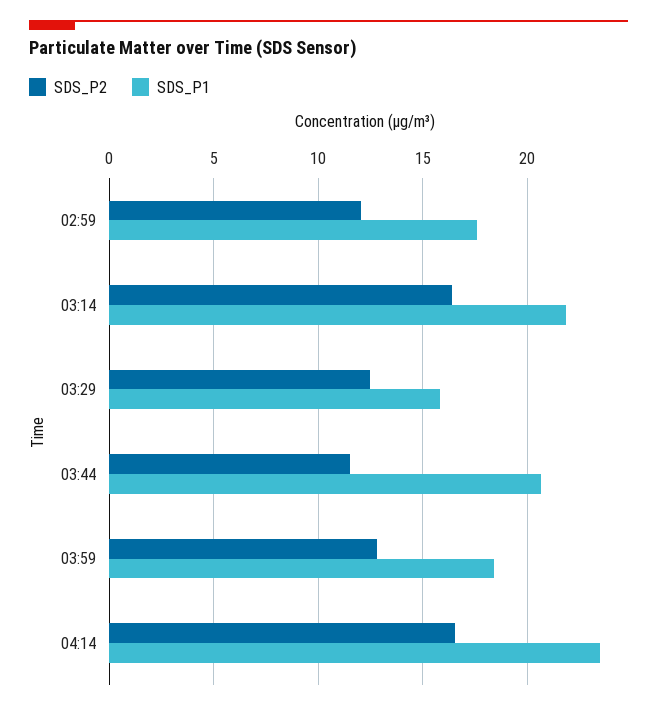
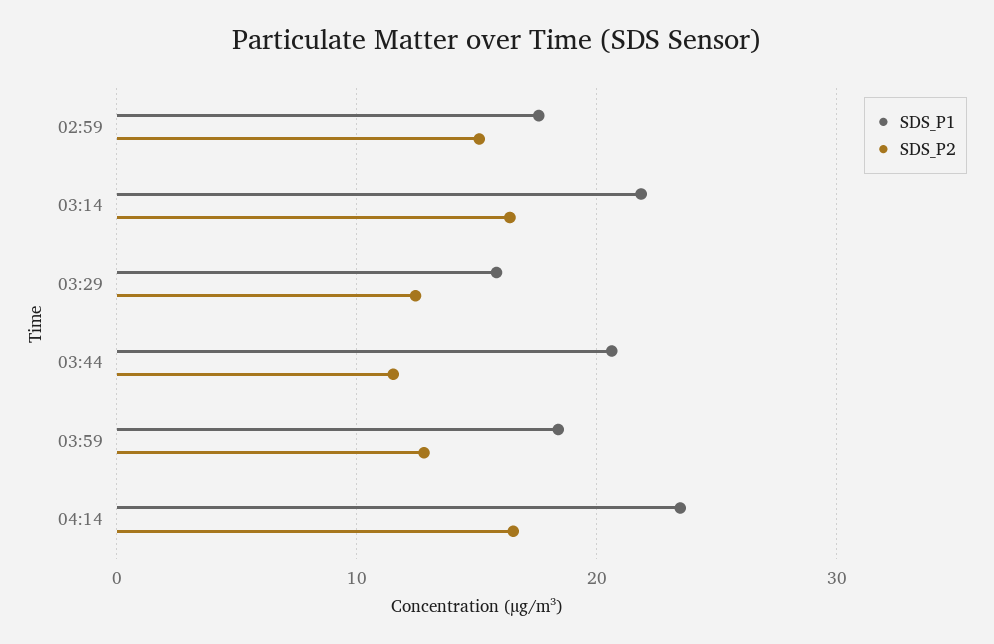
SDS_P2, 02:59: 12 -> 15

